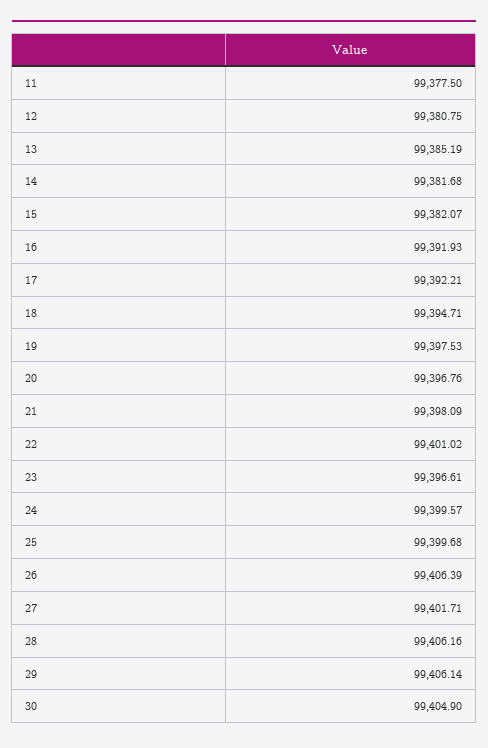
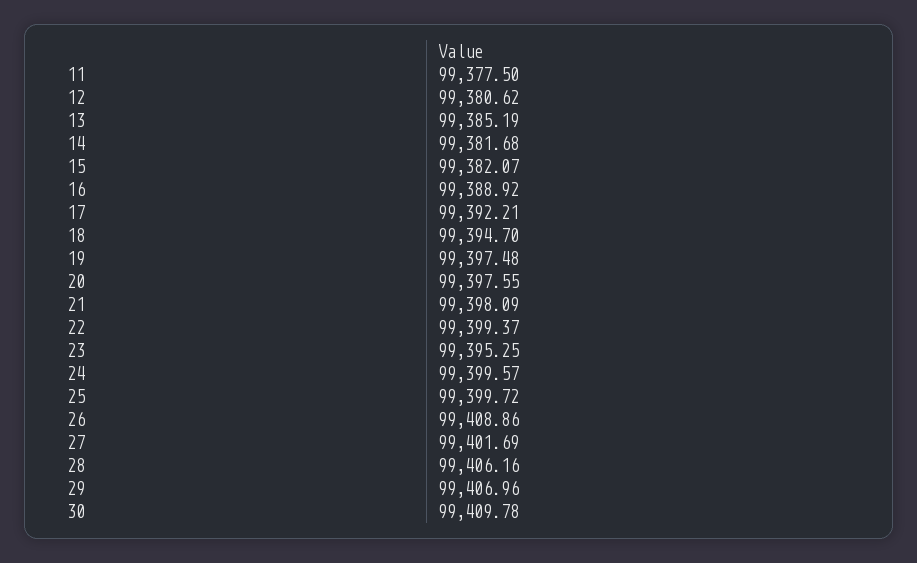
12: 99380.75 -> 99380.62
16: 99391.93 -> 99388.92
18: 99394.71 -> 99394.7
19: 99397.53 -> 99397.48
20: 99396.76 -> 99397.55
22: 99401.02 -> 99399.37
23: 99396.61 -> 99395.25
25: 99399.68 -> 99399.72
26: 99406.39 -> 99408.86
27: 99401.71 -> 99401.69
29: 99406.14 -> 99406.96
30: 99404.9 -> 99409.78

